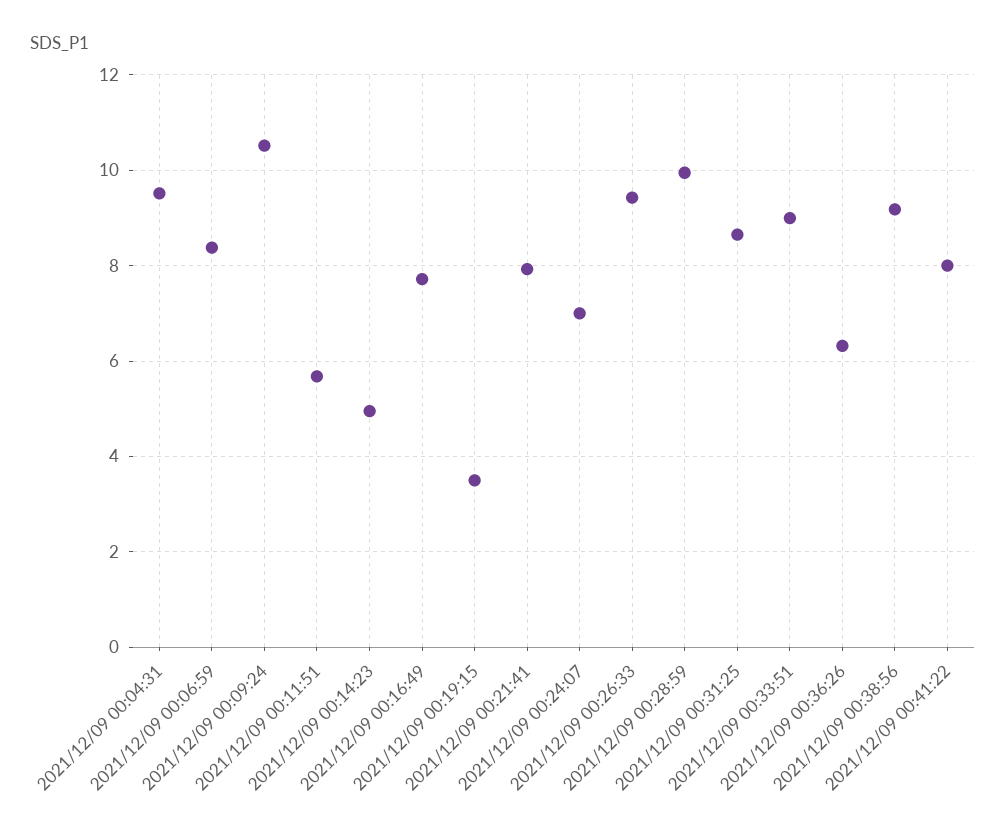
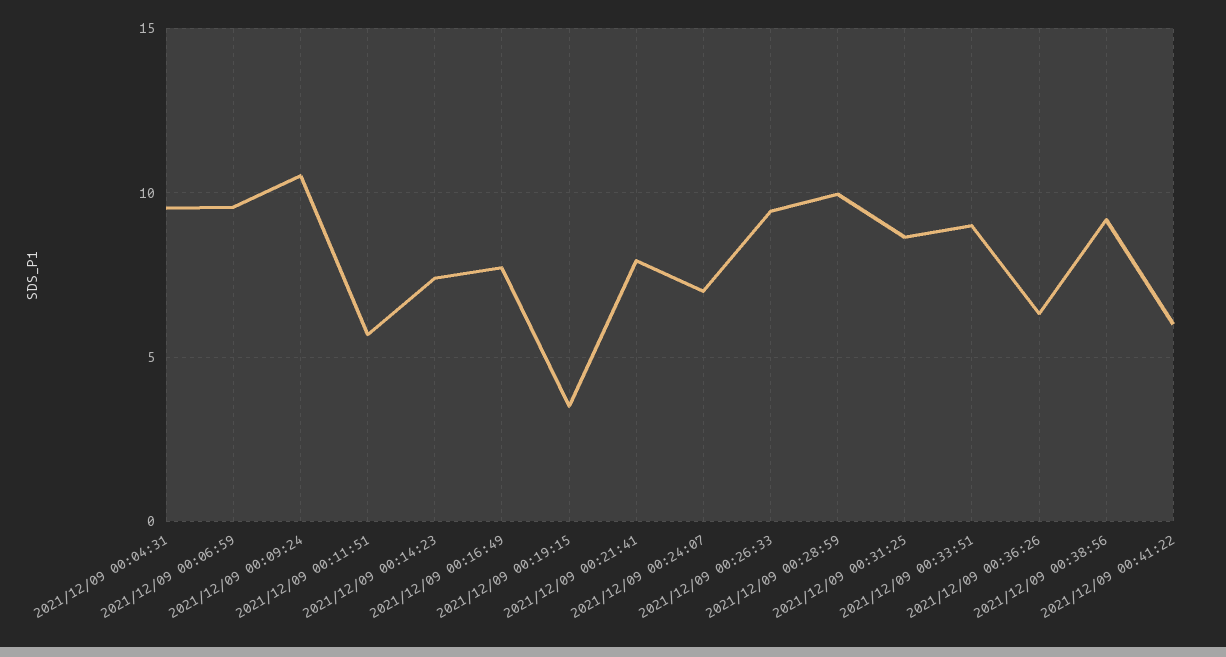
2021/12/09 00:06:59: 8.4 -> 9.5
2021/12/09 00:14:23: 5 -> 7.5
2021/12/09 00:41:22: 8 -> 6

